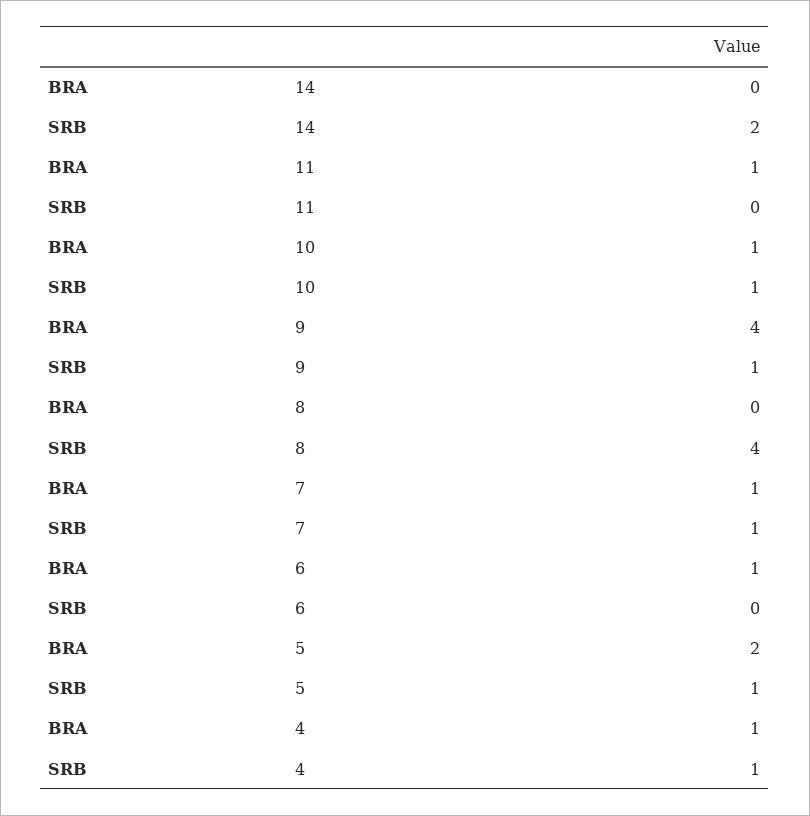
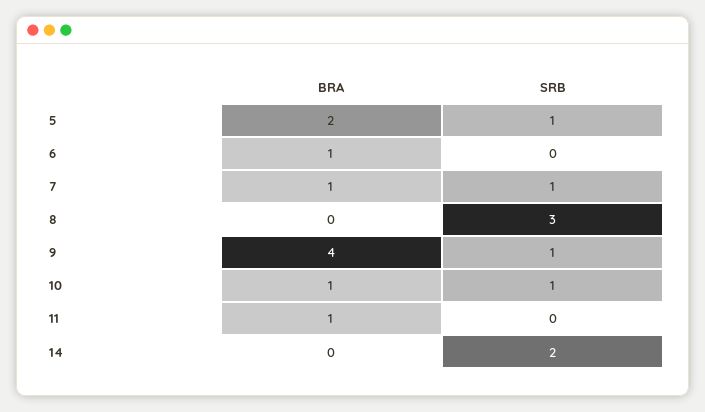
SRB, 8: 4 -> 3
BRA, 4: 1 -> none
SRB, 4: 1 -> none

